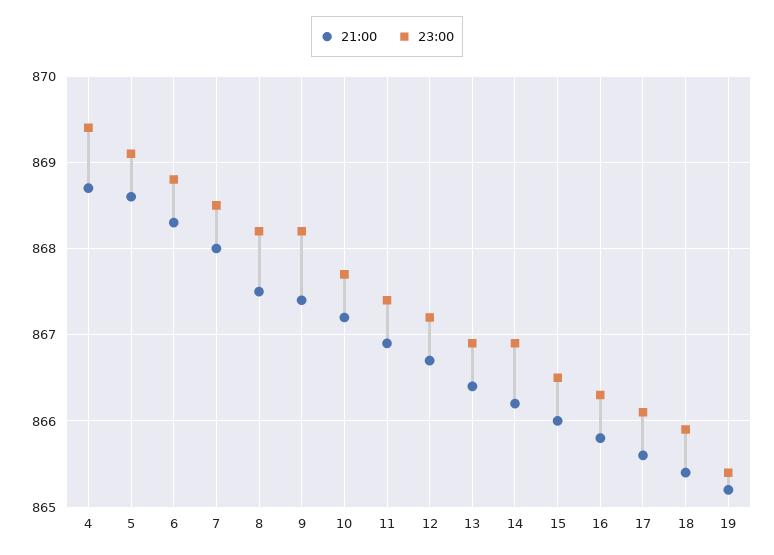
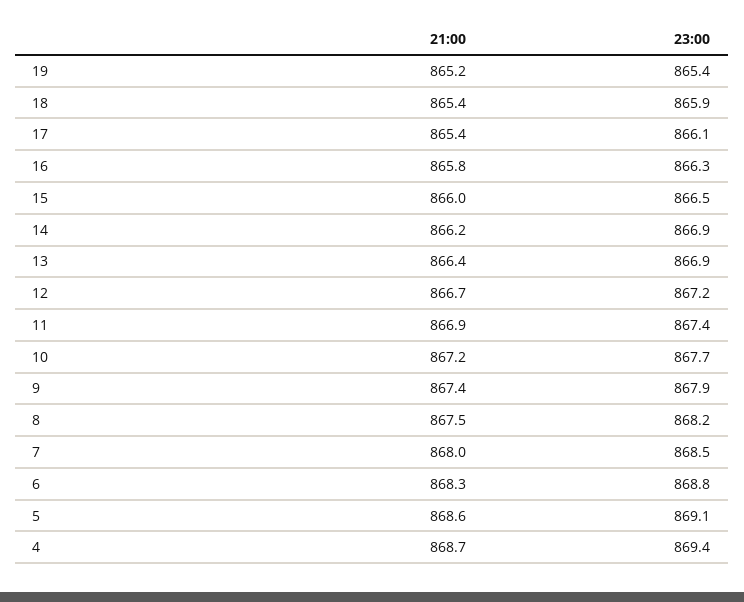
23:00, 9: 868.2 -> 867.9
21:00, 17: 865.6 -> 865.4

